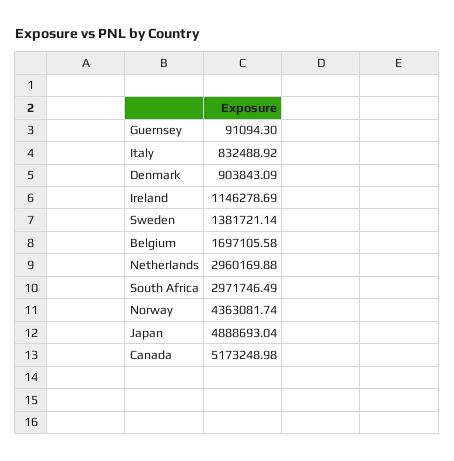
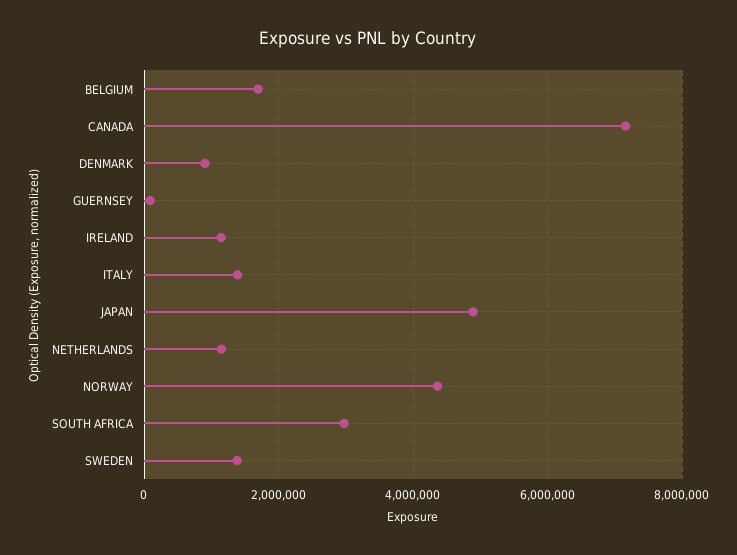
Italy: 832488.92 -> 1400000
Netherlands: 2960169.88 -> 1200000
Canada: 5173248.98 -> 7200000

